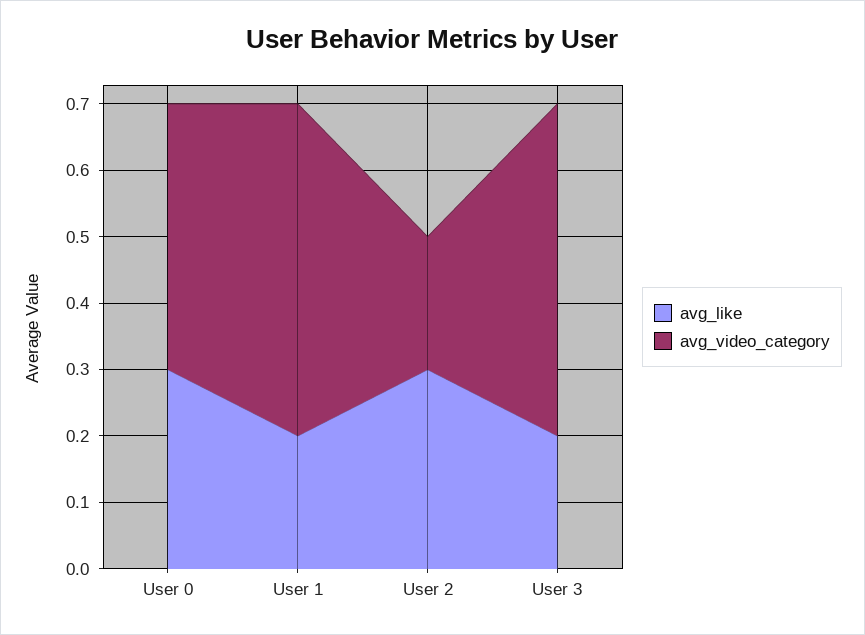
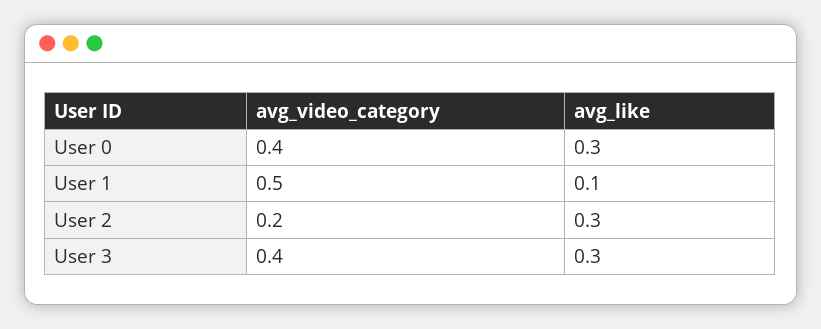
avg_like, User 1: 0.2 -> 0.1
avg_like, User 3: 0.2 -> 0.3
avg_video_category, User 3: 0.5 -> 0.4

